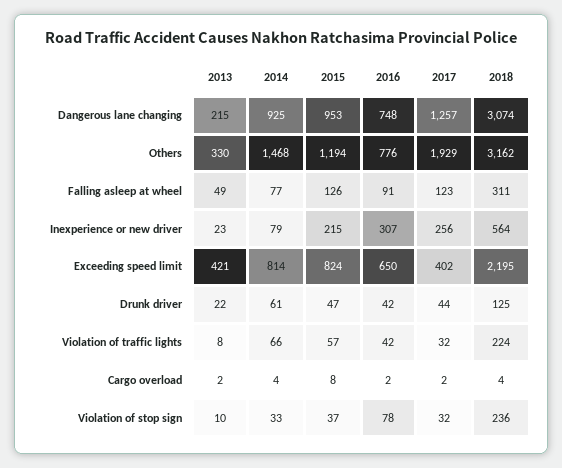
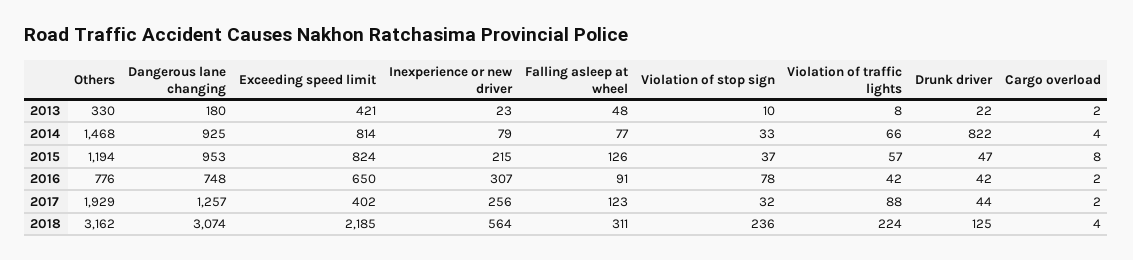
2013, Dangerous lane changing: 215 -> 180
2013, Falling asleep at wheel: 49 -> 48
2018, Exceeding speed limit: 2195 -> 2185
2014, Drunk driver: 61 -> 822
2017, Violation of traffic lights: 32 -> 88

